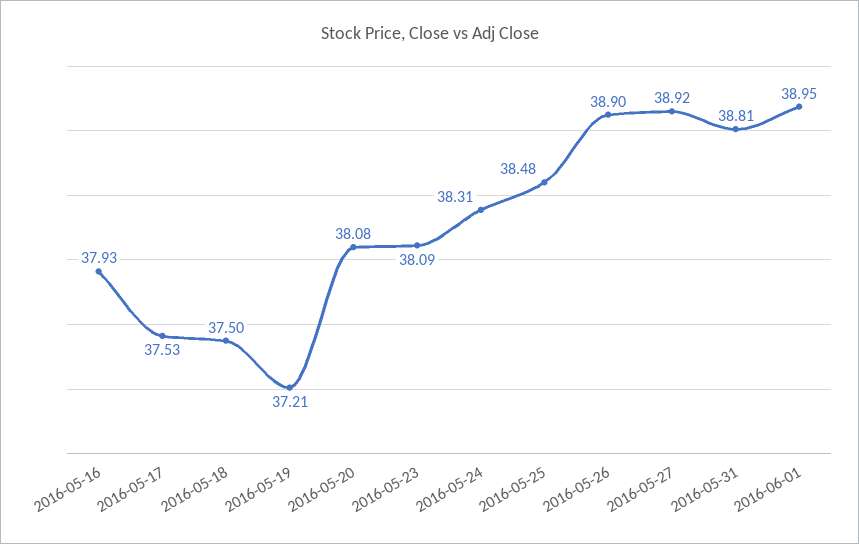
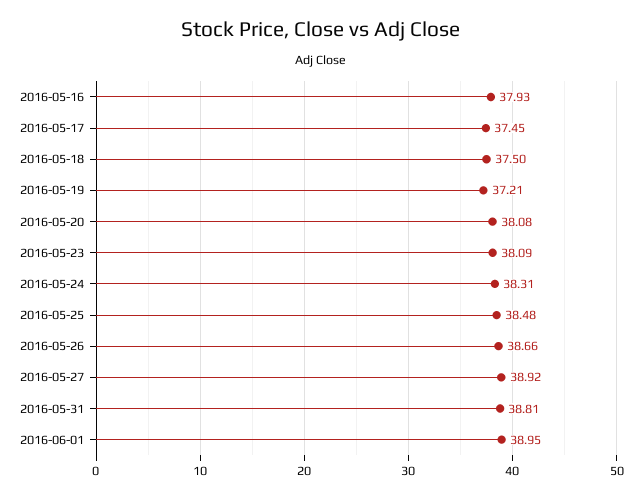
2016-05-17: 37.53 -> 37.45
2016-05-26: 38.9 -> 38.66

